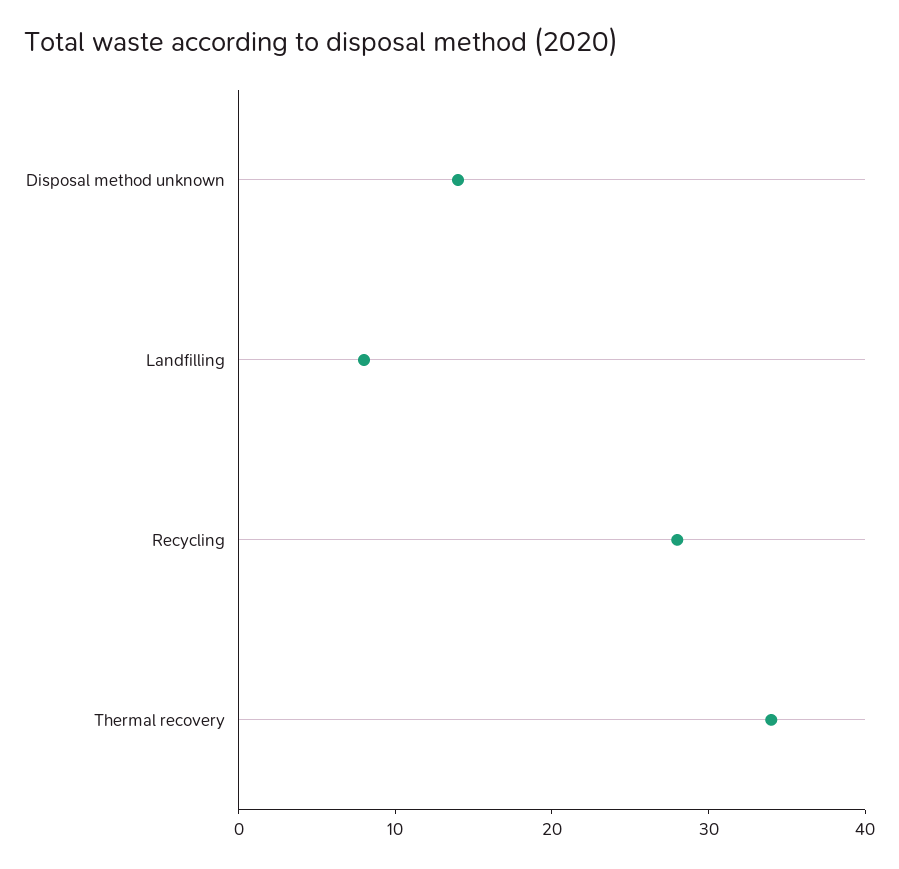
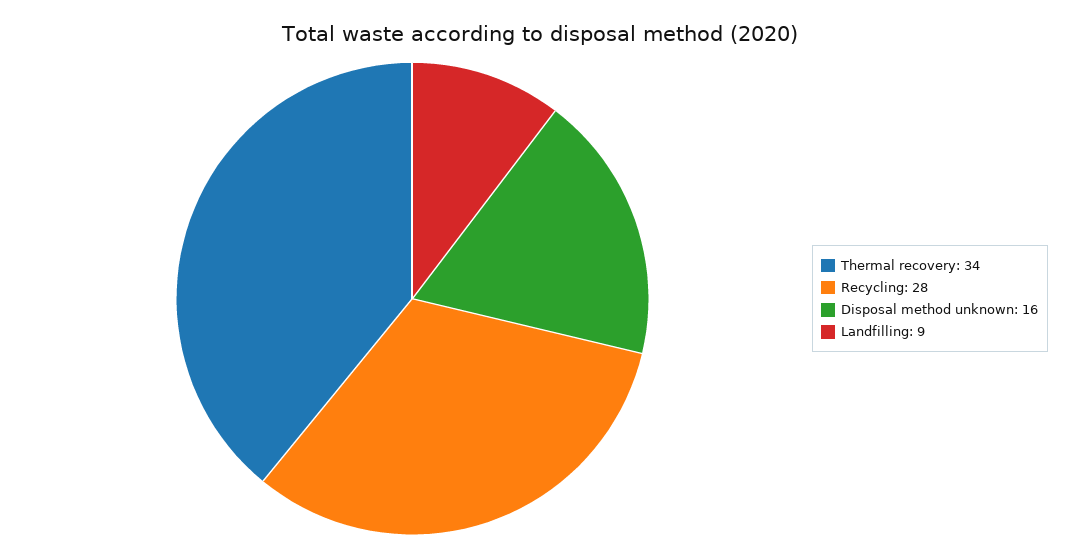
Disposal method unknown: 14 -> 16
Landfilling: 8 -> 9

